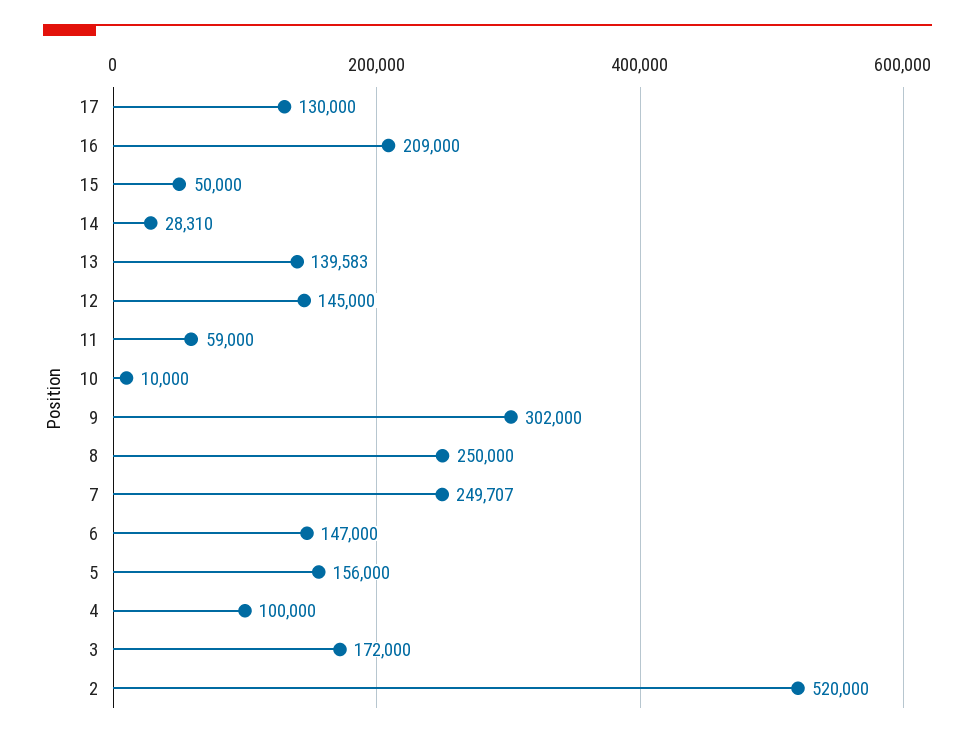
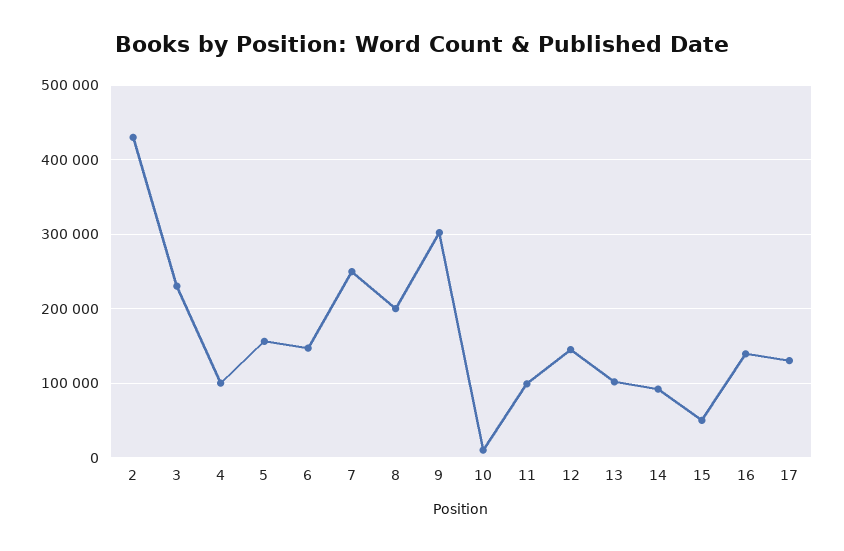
16: 209000 -> 140000
14: 28310 -> 90000
13: 139583 -> 100000
11: 59000 -> 100000
8: 250000 -> 200000
3: 172000 -> 230000
2: 520000 -> 430000

